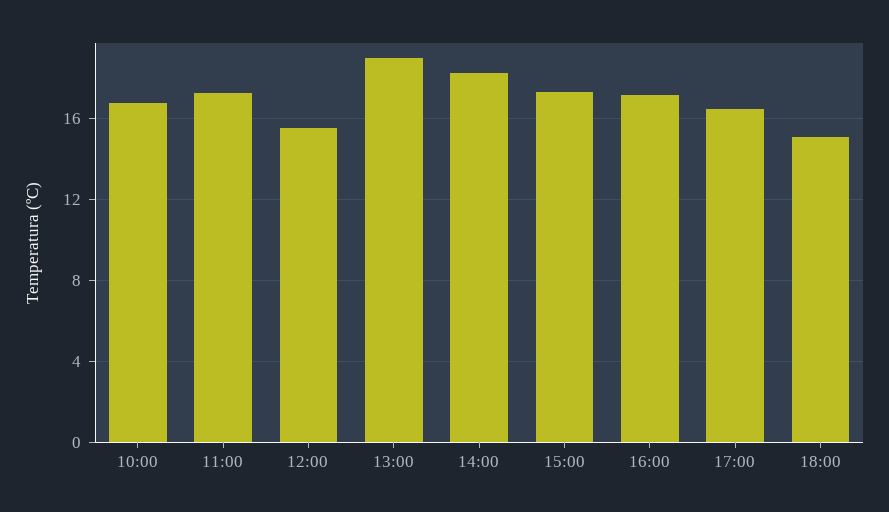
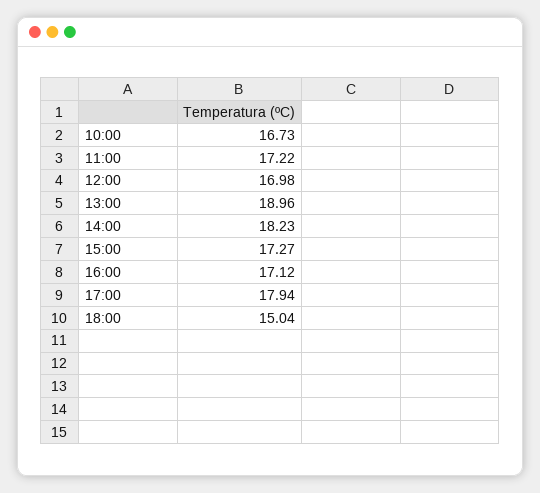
12:00: 15.5 -> 16.98
17:00: 16.5 -> 17.94

